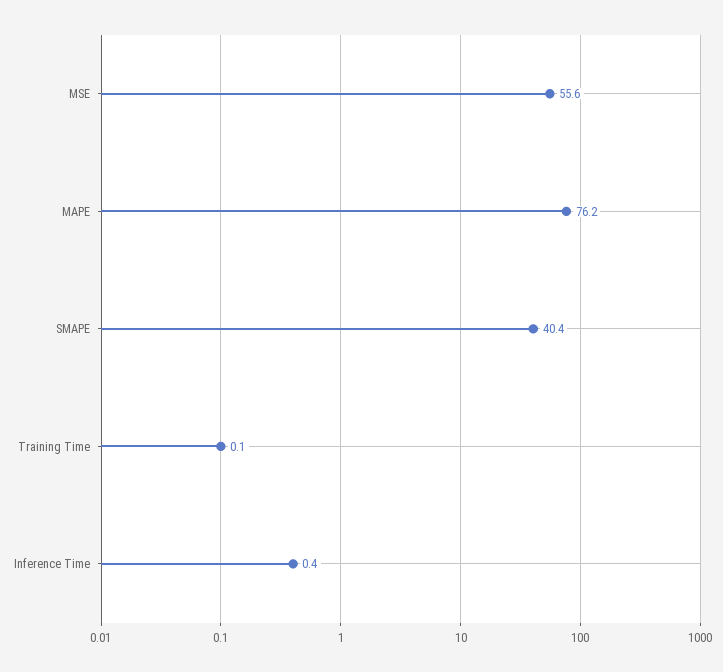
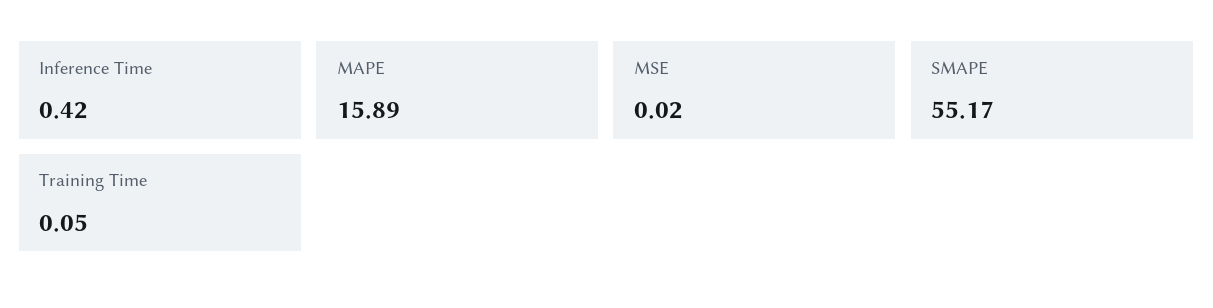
MSE: 55.6 -> 0.02
MAPE: 76.2 -> 15.89
SMAPE: 40.4 -> 55.17

